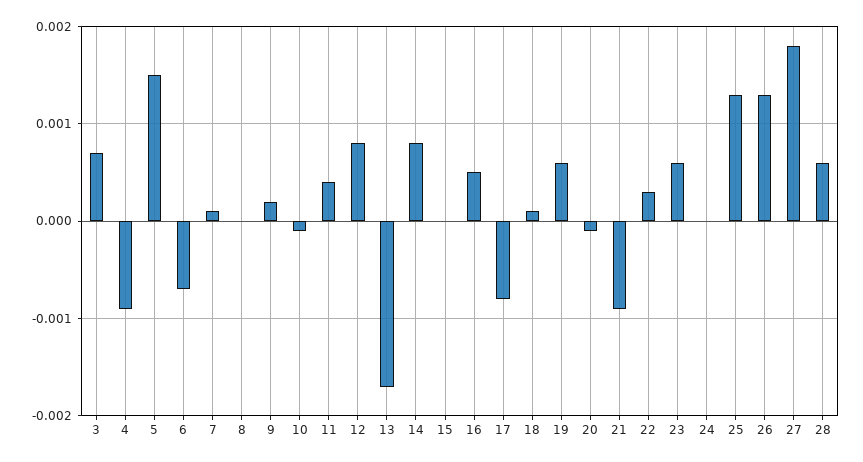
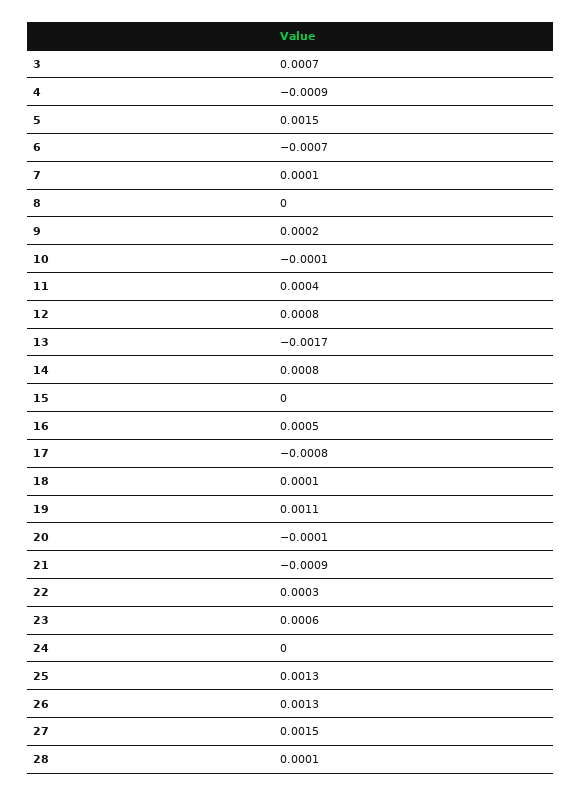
19: 0.0006 -> 0.0011
27: 0.0018 -> 0.0015
28: 0.0006 -> 0.0001

